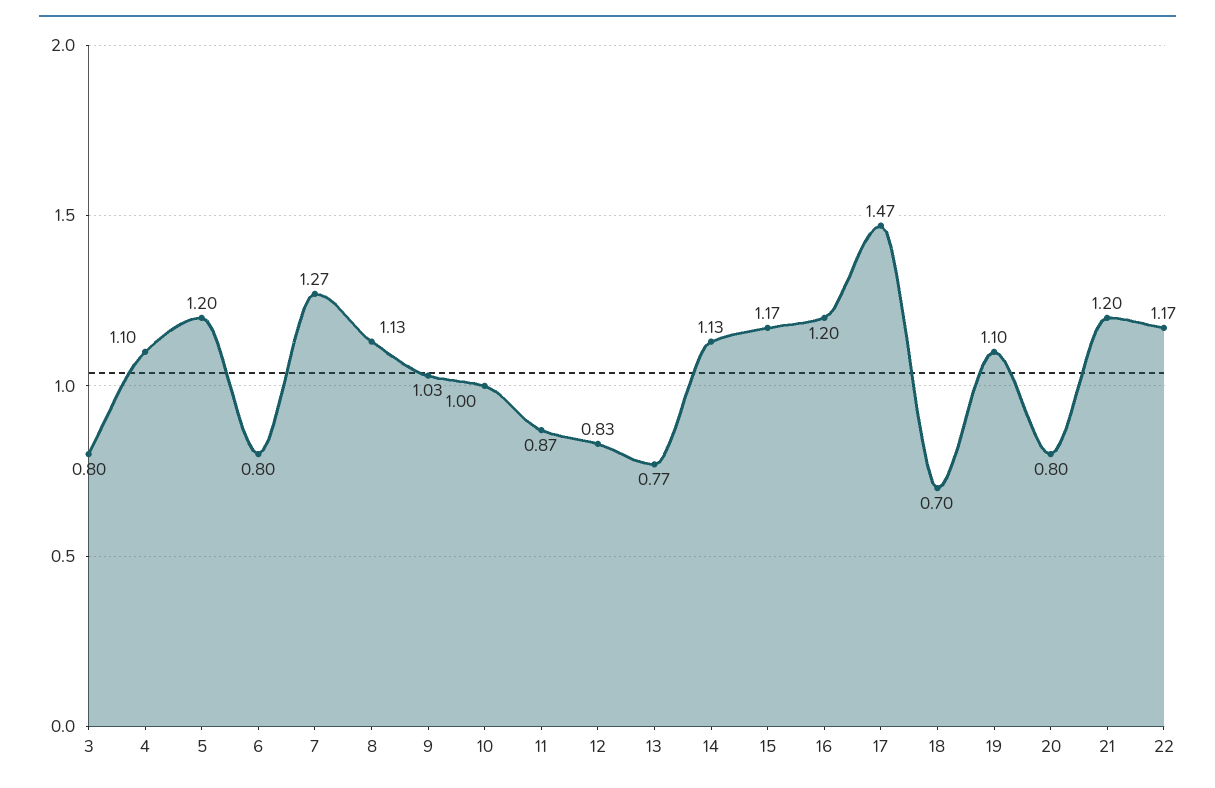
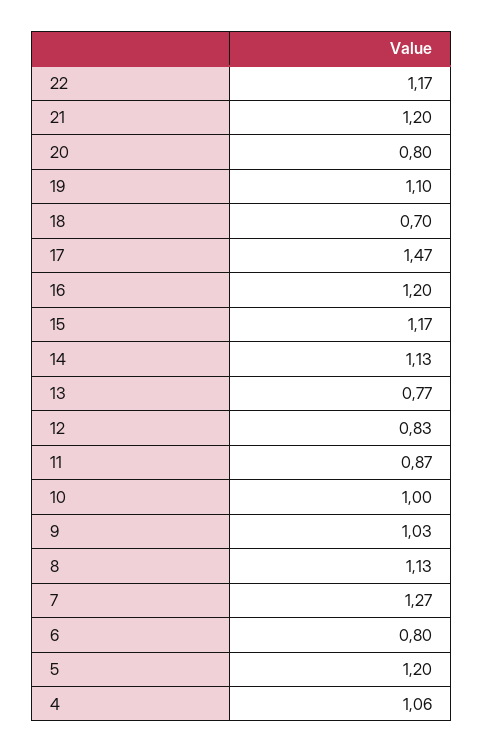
3: 0.8 -> none
4: 1.1 -> 1.06

